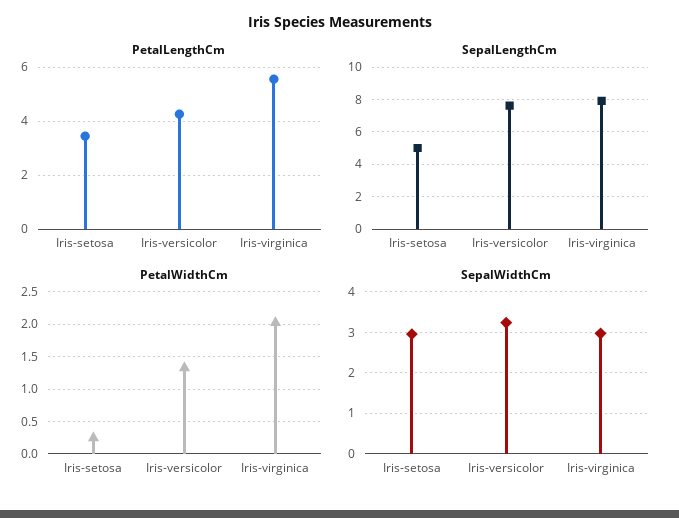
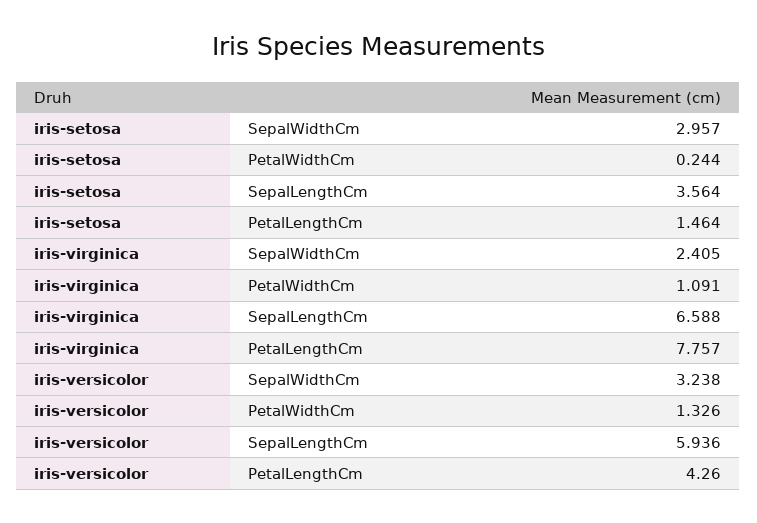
PetalLengthCm, Iris-setosa: 3.5 -> 1.464
PetalLengthCm, Iris-virginica: 5.5 -> 7.757
SepalLengthCm, Iris-setosa: 5 -> 3.564
SepalLengthCm, Iris-versicolor: 7.5 -> 5.936
SepalLengthCm, Iris-virginica: 8 -> 6.588
PetalWidthCm, Iris-virginica: 2 -> 1.091
SepalWidthCm, Iris-virginica: 3 -> 2.405

